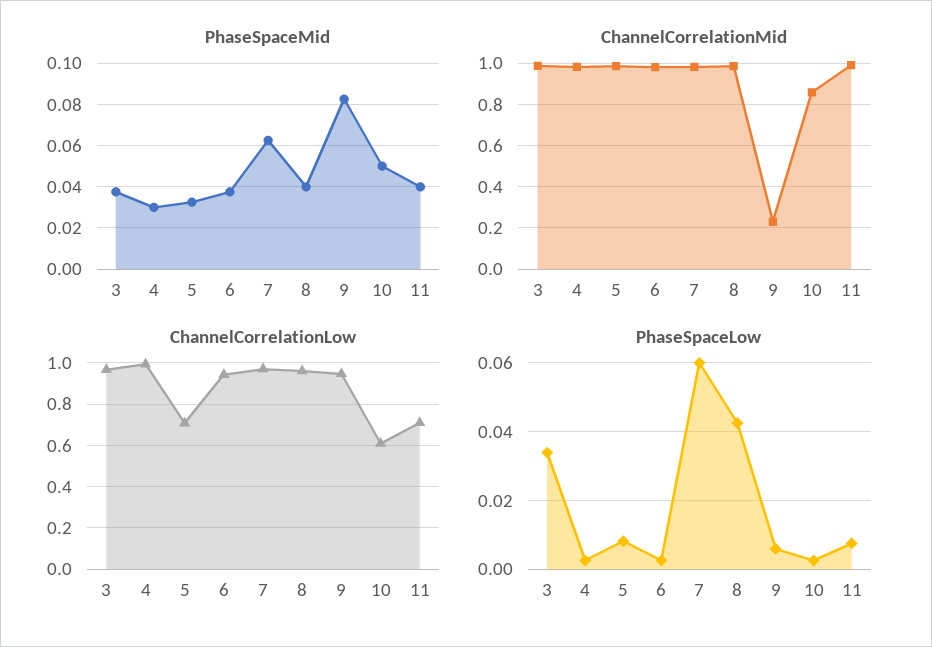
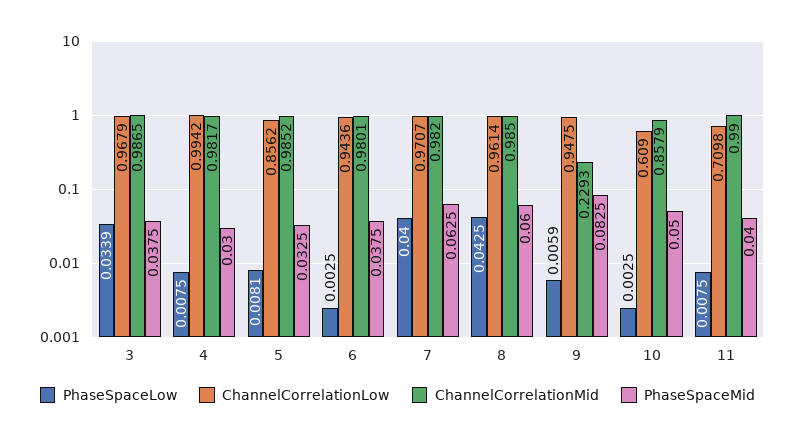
PhaseSpaceMid, 8: 0.04 -> 0.06
ChannelCorrelationLow, 5: 0.7 -> 0.8562
PhaseSpaceLow, 4: 0.002 -> 0.0075
PhaseSpaceLow, 7: 0.06 -> 0.04

